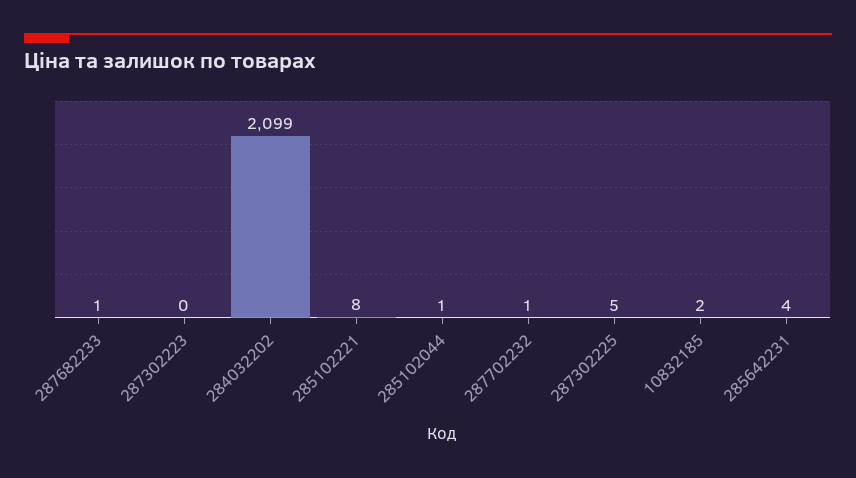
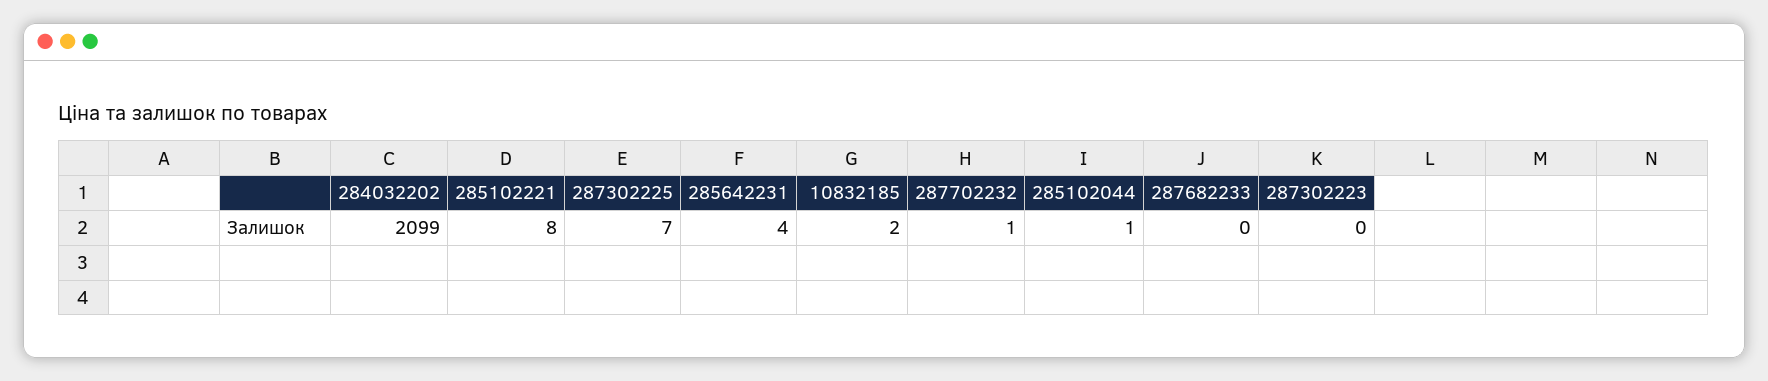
287682233: 1 -> 0
287302225: 5 -> 7

